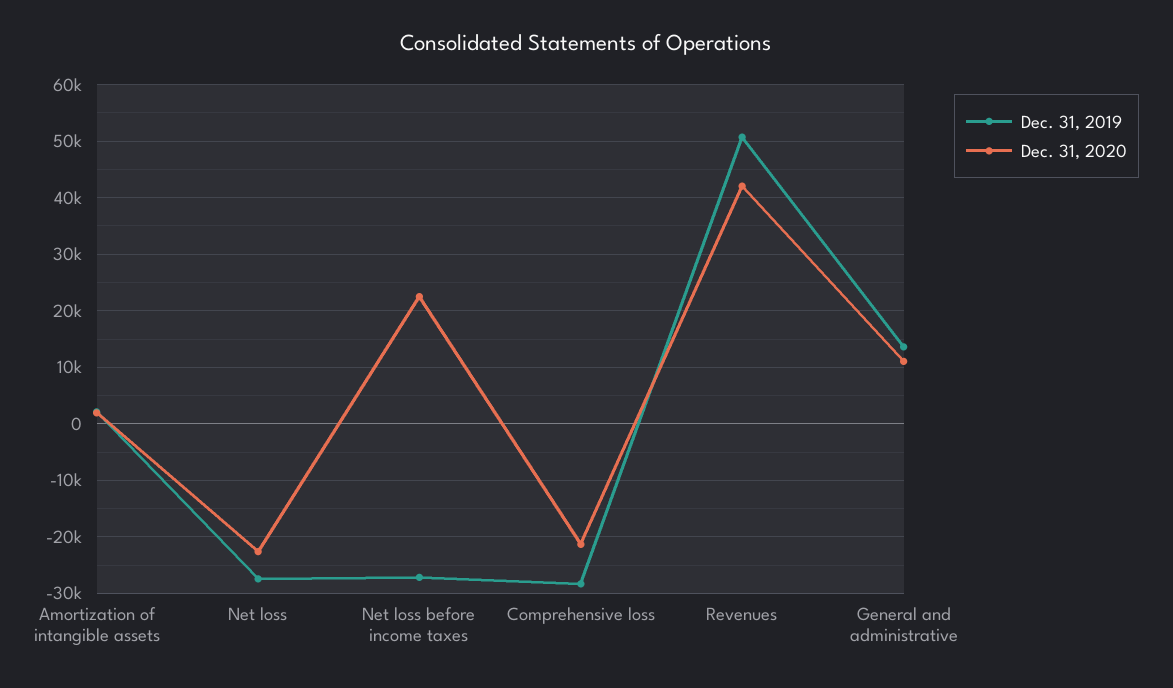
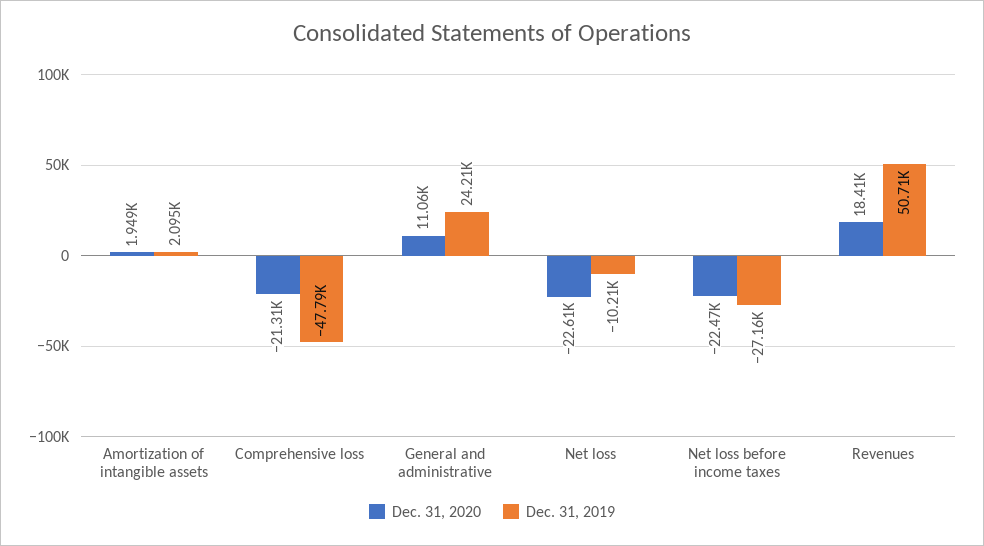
Dec. 31, 2019, Net loss: -28000 -> -10210
Dec. 31, 2020, Net loss before income taxes: 22000 -> -22470
Dec. 31, 2019, Comprehensive loss: -28000 -> -47790
Dec. 31, 2020, Revenues: 42000 -> 18410
Dec. 31, 2019, General and administrative: 14000 -> 24210

